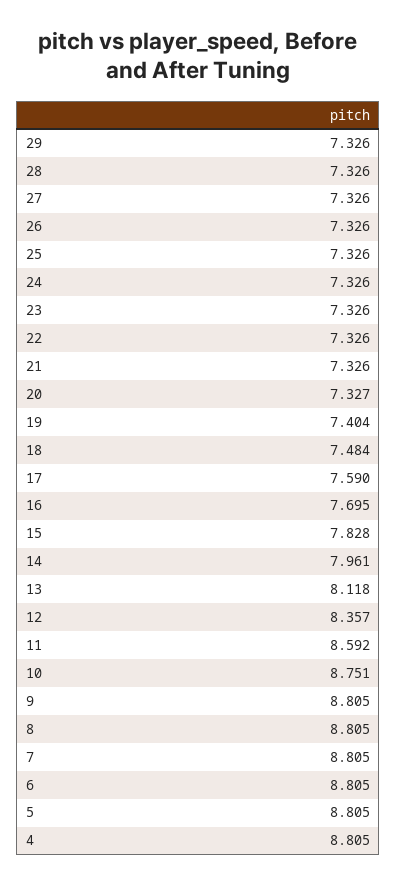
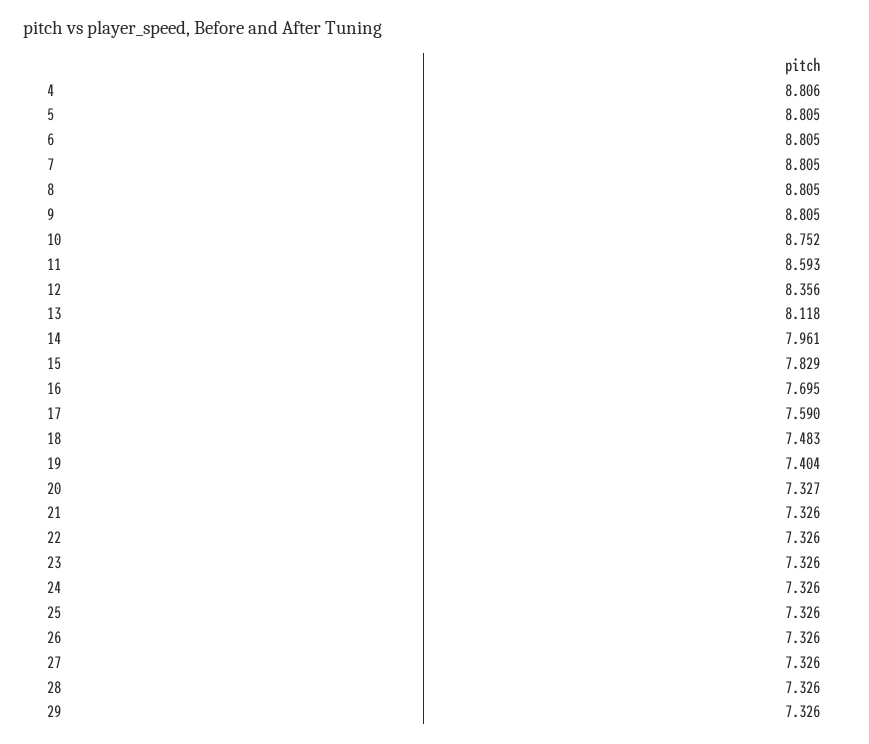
18: 7.484 -> 7.483
15: 7.828 -> 7.829
12: 8.357 -> 8.356
11: 8.592 -> 8.593
10: 8.751 -> 8.752
4: 8.805 -> 8.806

